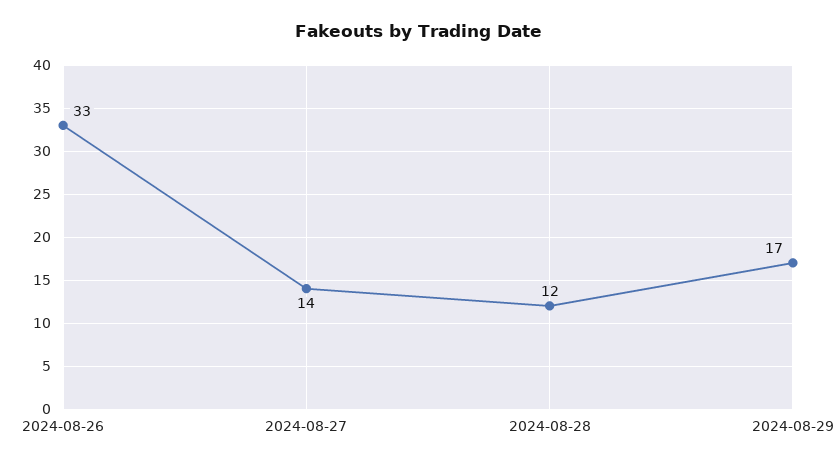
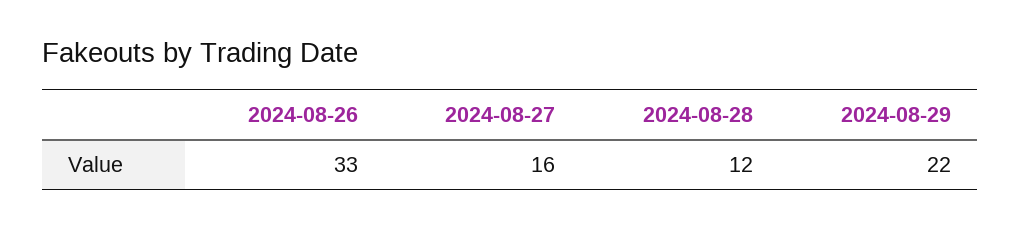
2024-08-27: 14 -> 16
2024-08-29: 17 -> 22

